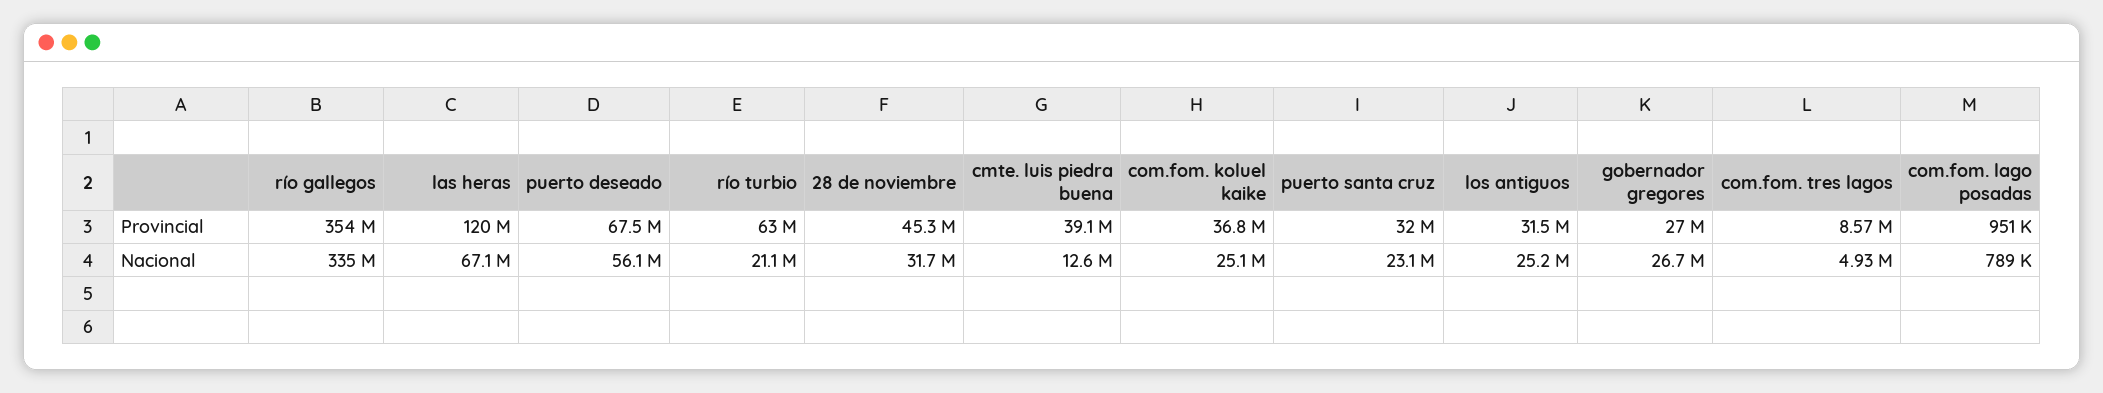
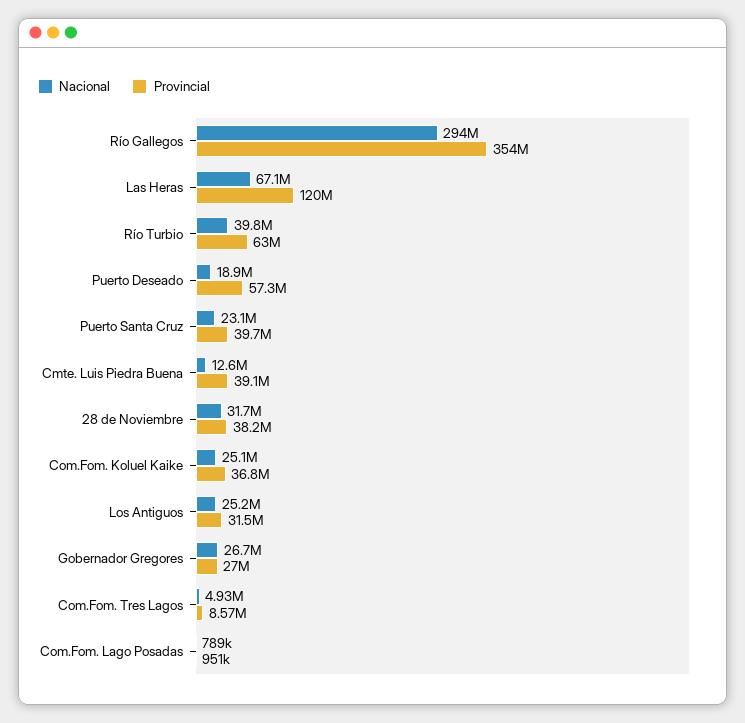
Provincial, puerto deseado: 67500000 -> 57300000
Provincial, 28 de noviembre: 45300000 -> 38200000
Provincial, puerto santa cruz: 32000000 -> 39700000
Nacional, río gallegos: 335000000 -> 294000000
Nacional, puerto deseado: 56100000 -> 18900000
Nacional, río turbio: 21100000 -> 39800000

